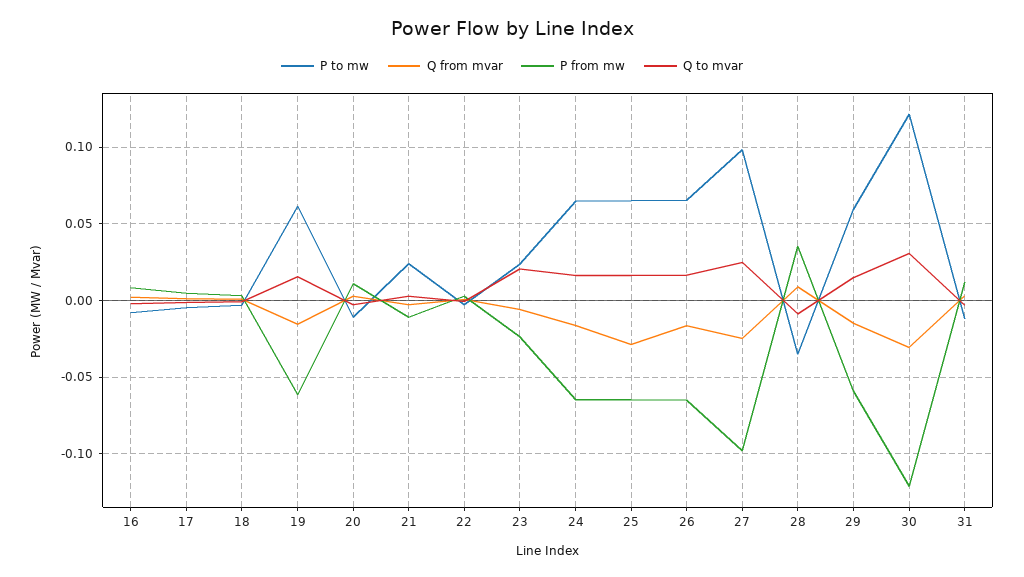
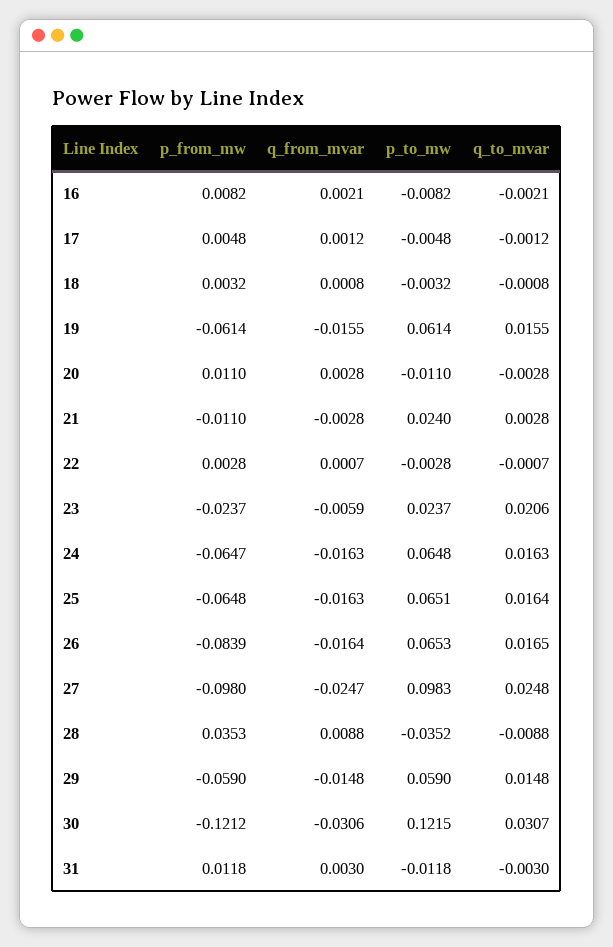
Q from mvar, 25: -0.03 -> -0.0163
P from mw, 26: -0.065 -> -0.0839

